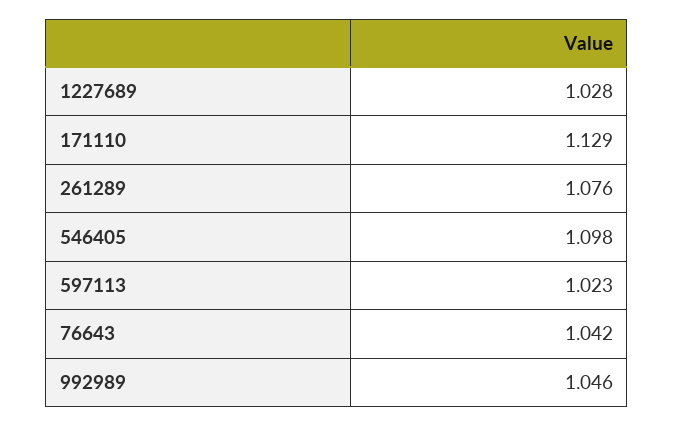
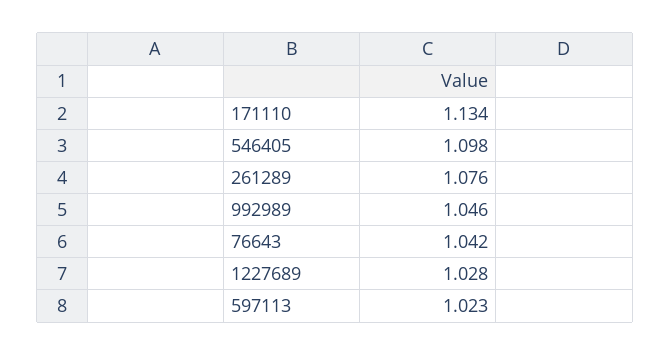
171110: 1.129 -> 1.134

